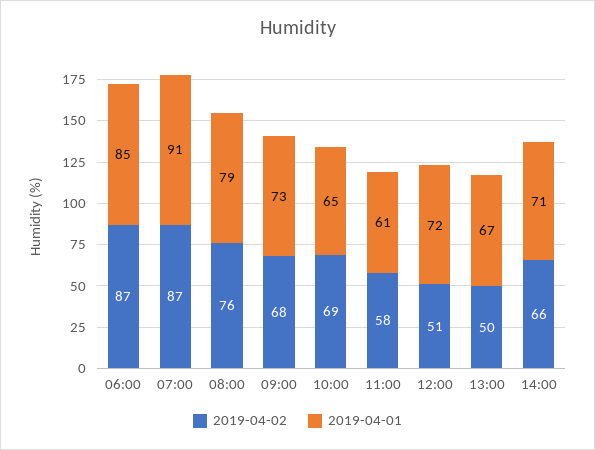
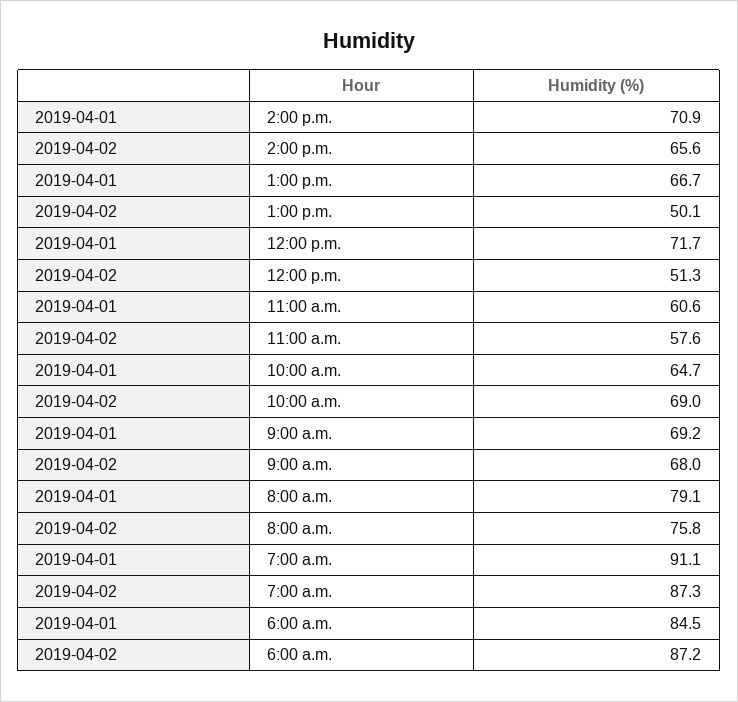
2019-04-01, 09:00: 73 -> 69.2

